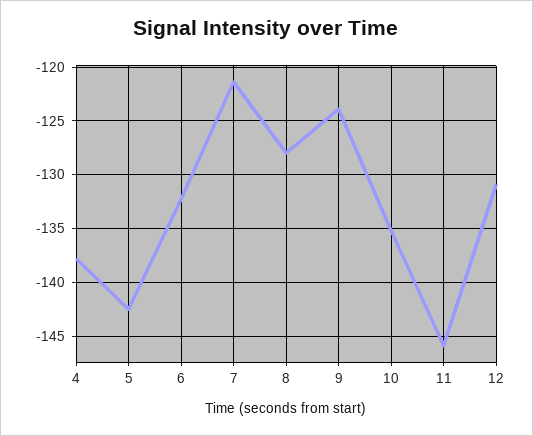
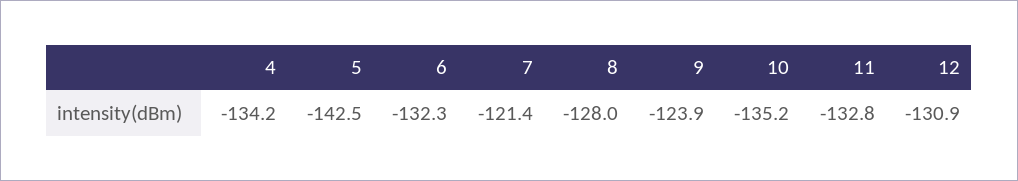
4: -138 -> -134.2
11: -146 -> -132.8

